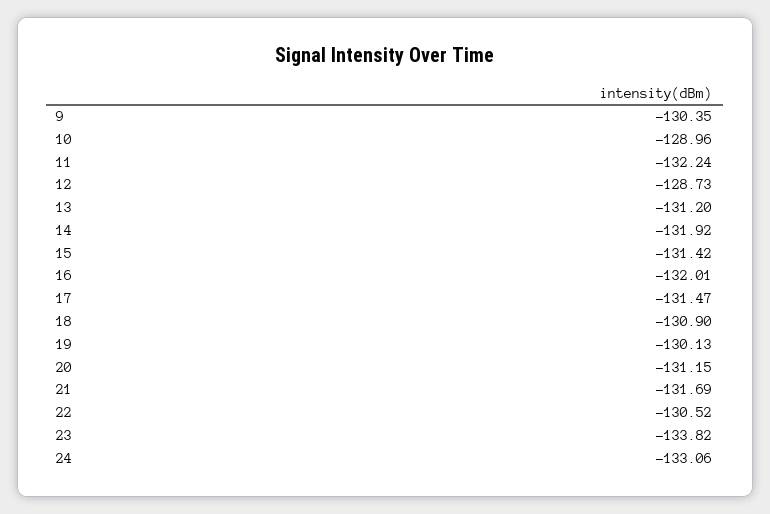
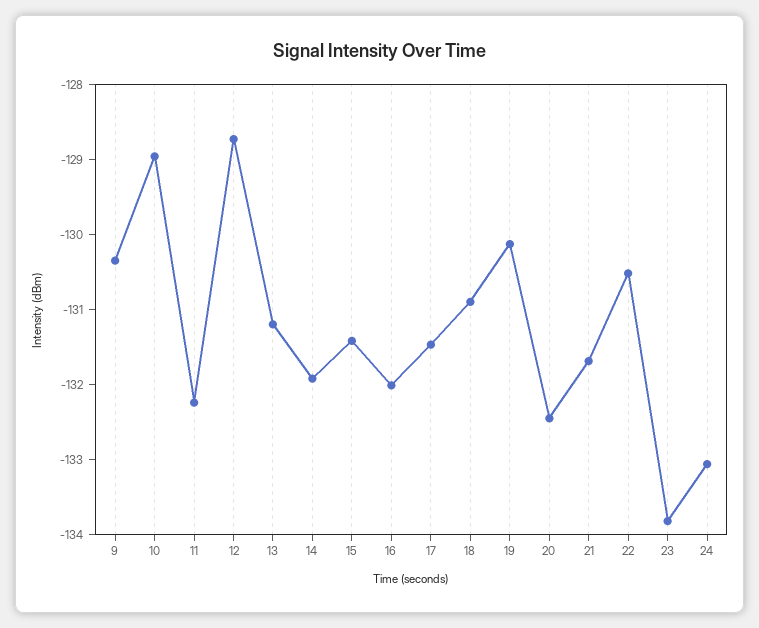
20: -131.15 -> -132.4

